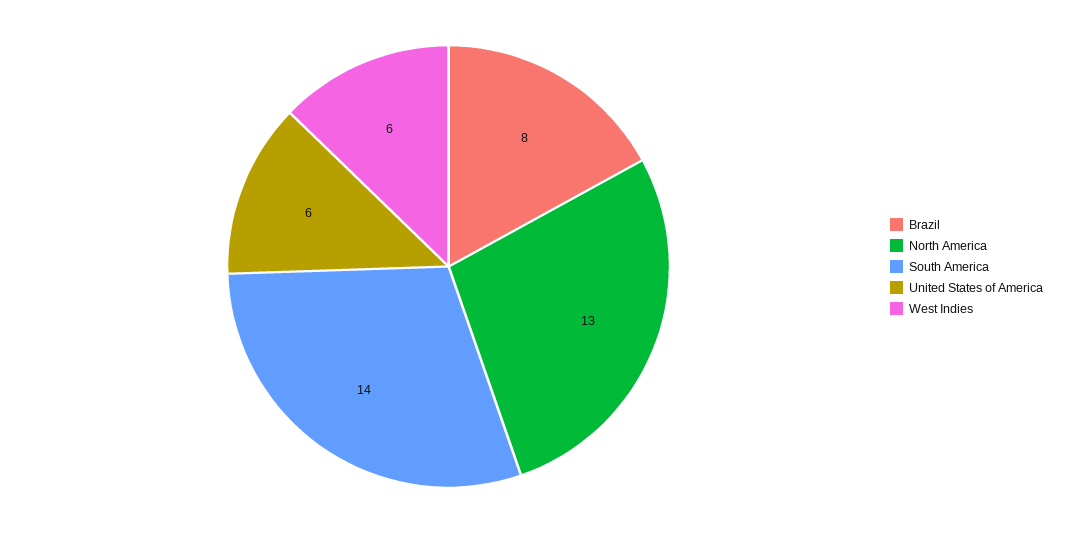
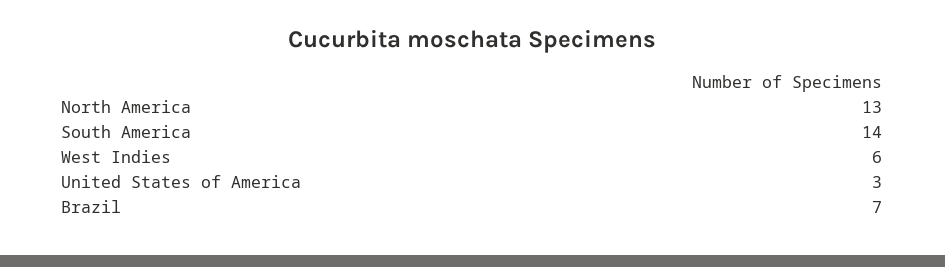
Brazil: 8 -> 7
United States of America: 6 -> 3

